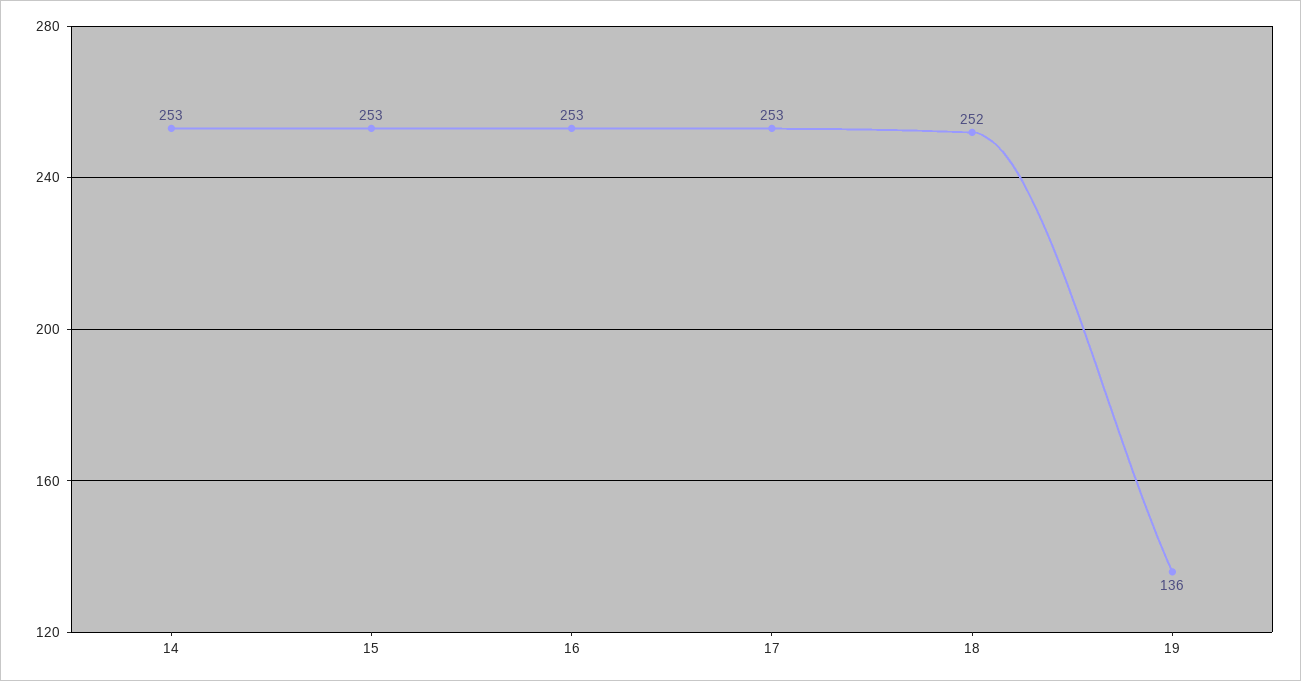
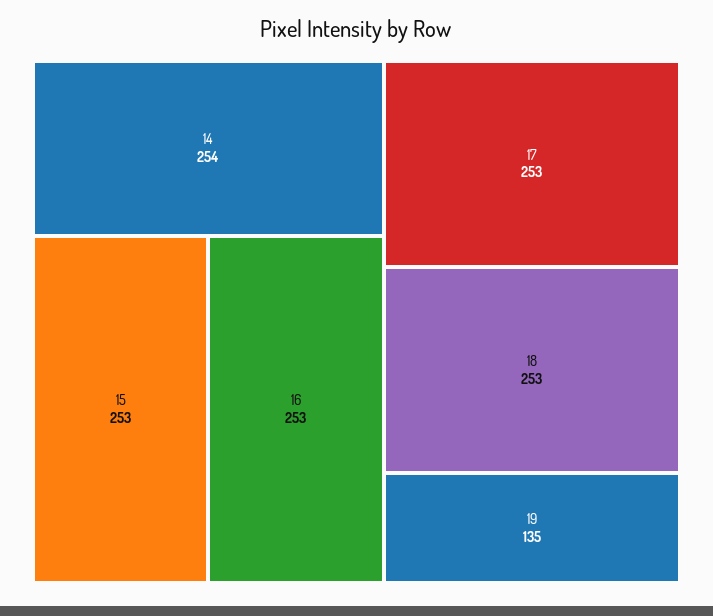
14: 253 -> 254
18: 252 -> 253
19: 136 -> 135

